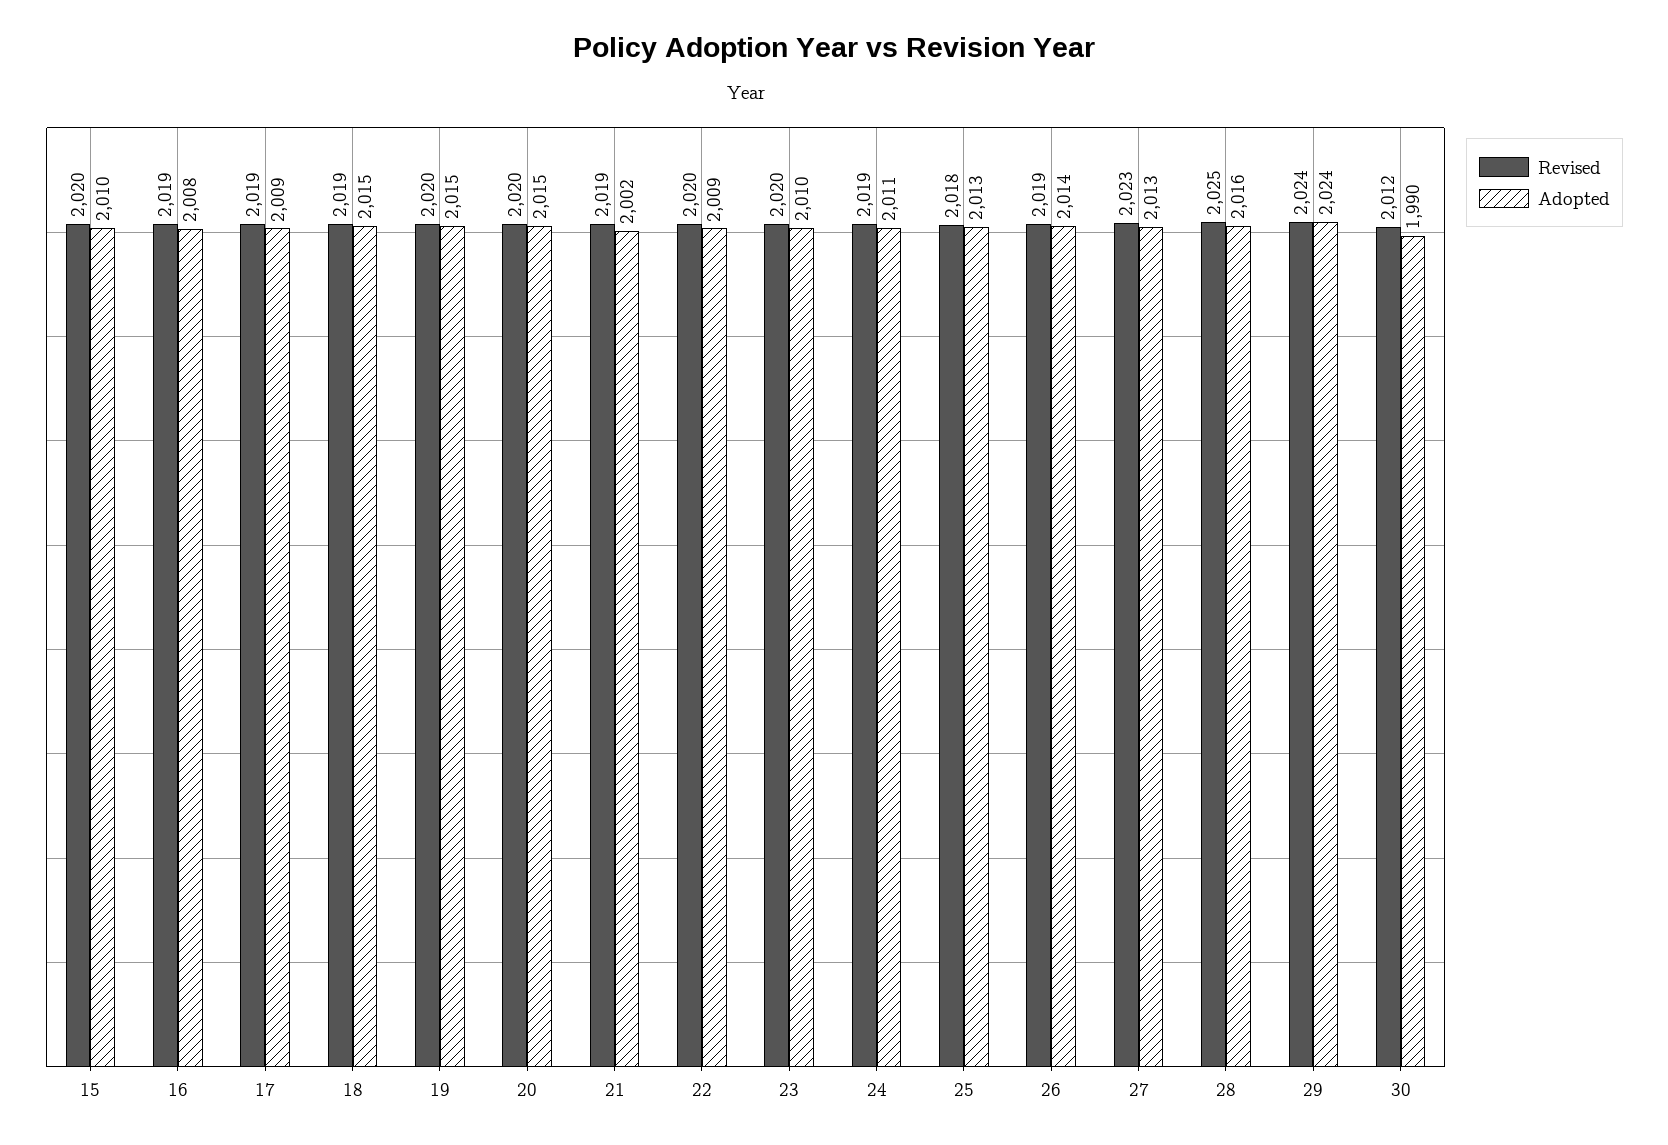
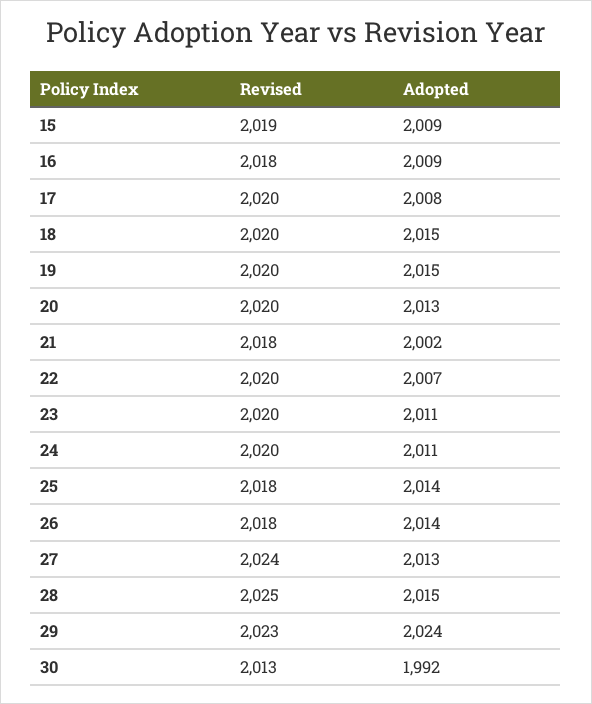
Revised, 15: 2020 -> 2019
Adopted, 15: 2010 -> 2009
Revised, 16: 2019 -> 2018
Adopted, 16: 2008 -> 2009
Revised, 17: 2019 -> 2020
Adopted, 17: 2009 -> 2008
Revised, 18: 2019 -> 2020
Adopted, 20: 2015 -> 2013
Revised, 21: 2019 -> 2018
Adopted, 22: 2009 -> 2007
Adopted, 23: 2010 -> 2011
Revised, 24: 2019 -> 2020
Adopted, 25: 2013 -> 2014
Revised, 26: 2019 -> 2018
Revised, 27: 2023 -> 2024
Adopted, 28: 2016 -> 2015
Revised, 29: 2024 -> 2023
Revised, 30: 2012 -> 2013
Adopted, 30: 1990 -> 1992

